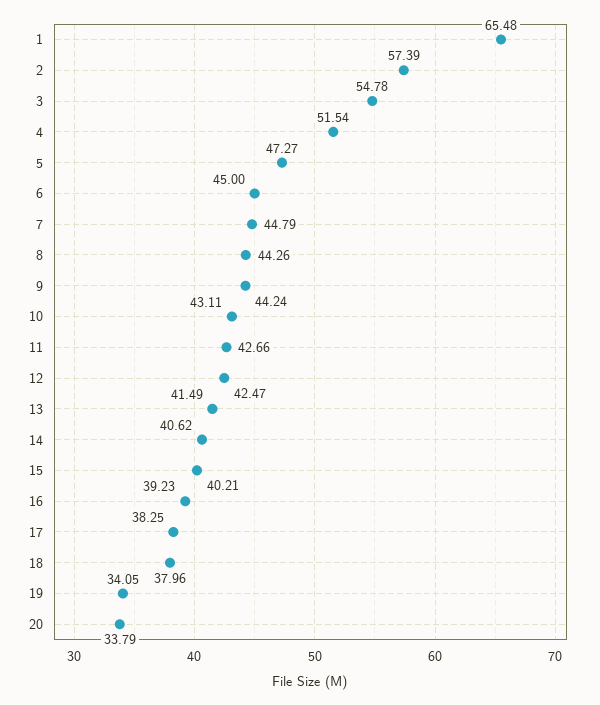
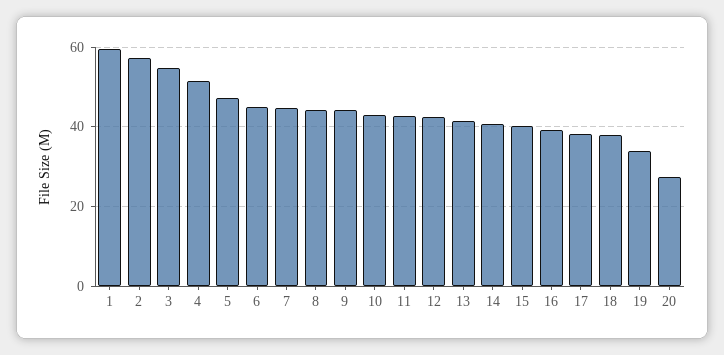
1: 65.48 -> 60
20: 33.79 -> 28

